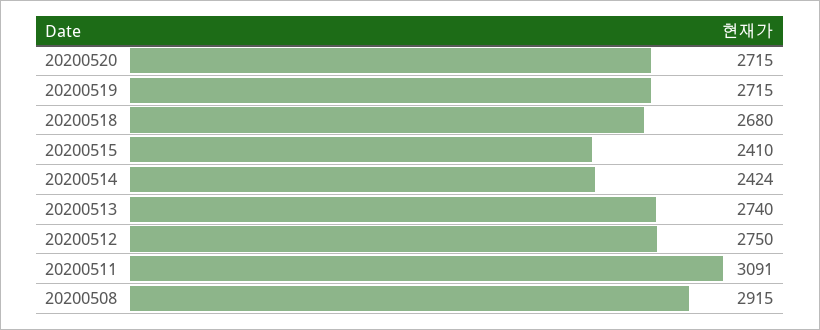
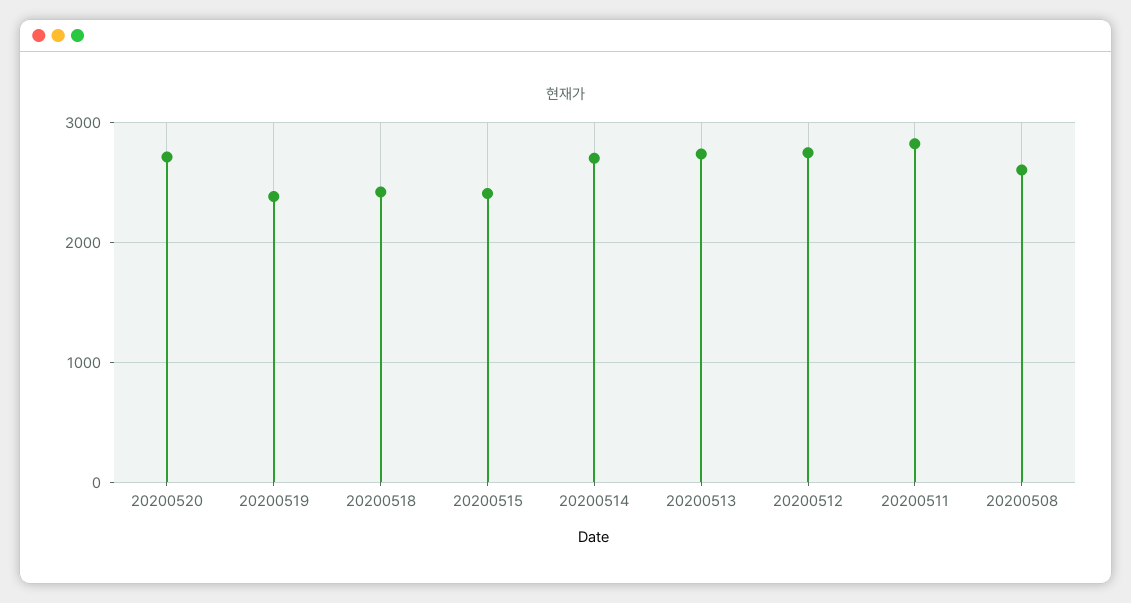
20200519: 2715 -> 2400
20200518: 2680 -> 2400
20200514: 2424 -> 2700
20200511: 3091 -> 2800
20200508: 2915 -> 2600

